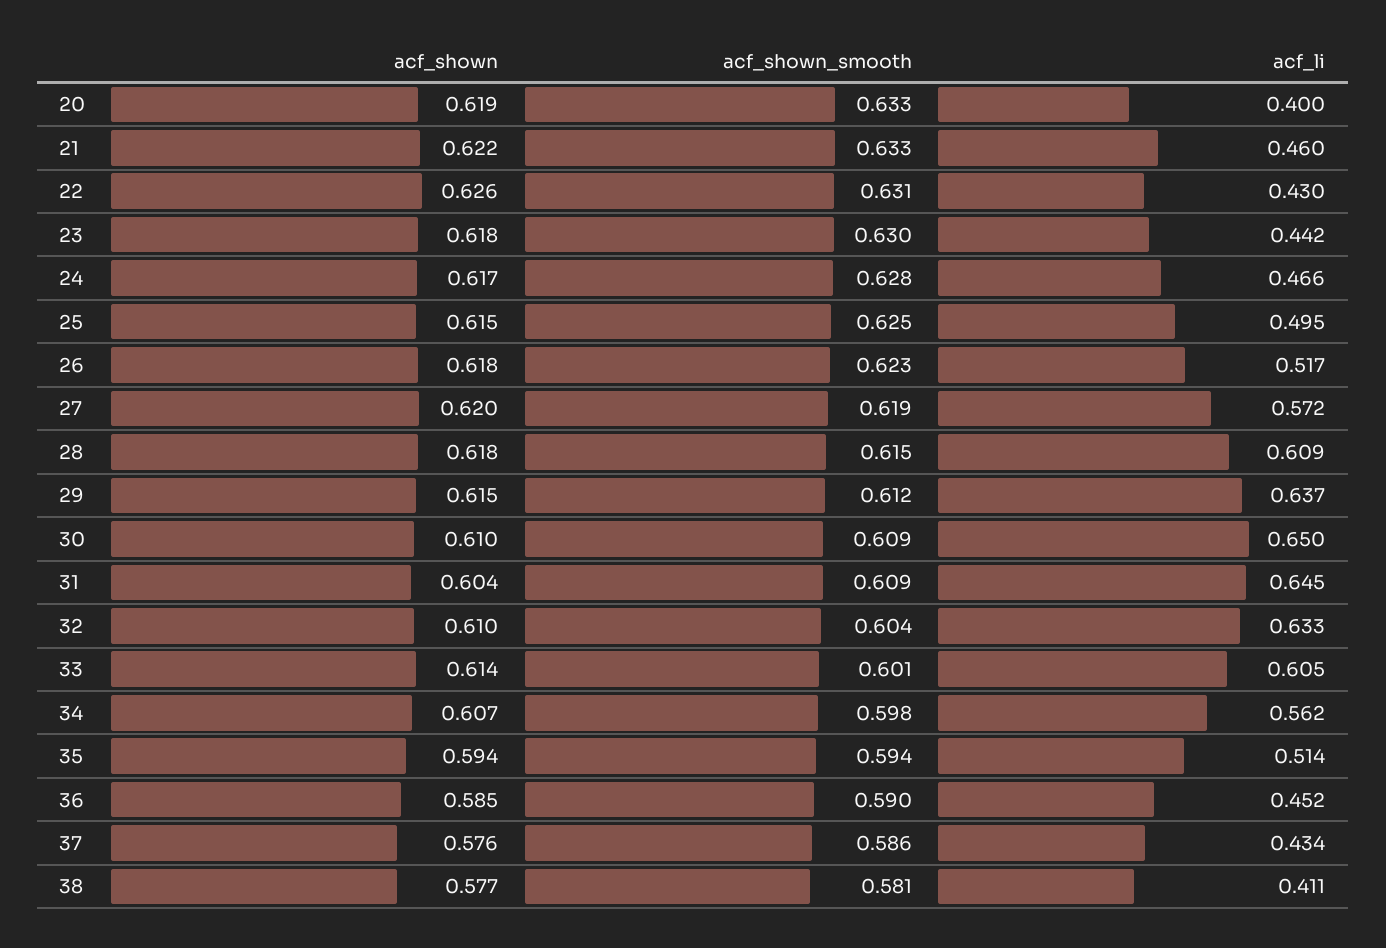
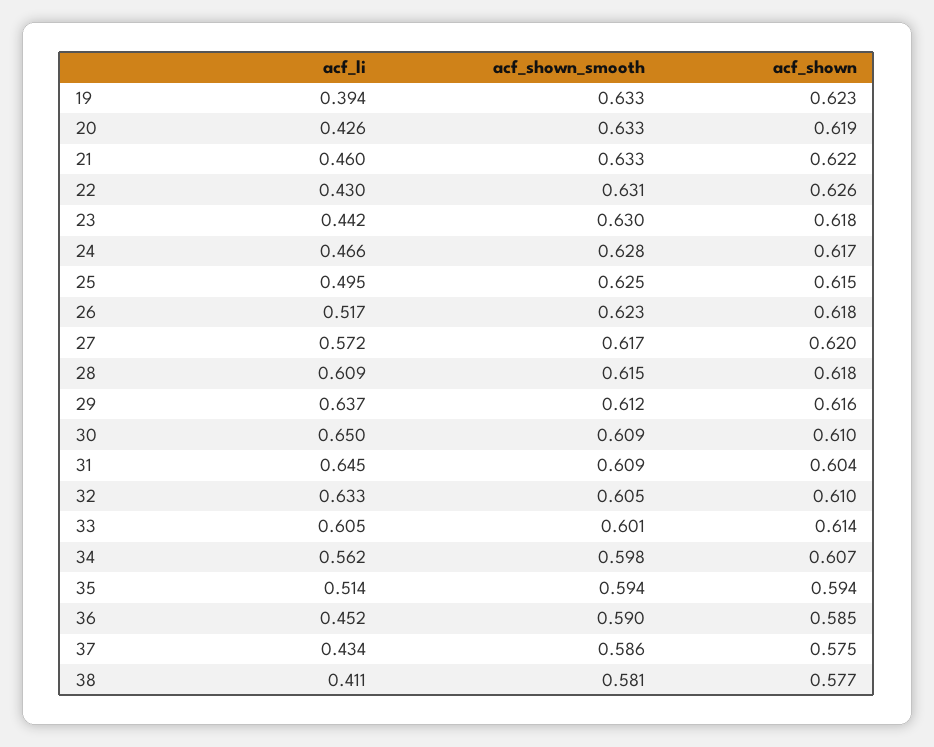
acf_li, 20: 0.4 -> 0.426
acf_shown_smooth, 27: 0.619 -> 0.617
acf_shown, 29: 0.615 -> 0.616
acf_shown_smooth, 32: 0.604 -> 0.605
acf_shown, 37: 0.576 -> 0.575
acf_li, 19: none -> 0.394
acf_shown_smooth, 19: none -> 0.633
acf_shown, 19: none -> 0.623

